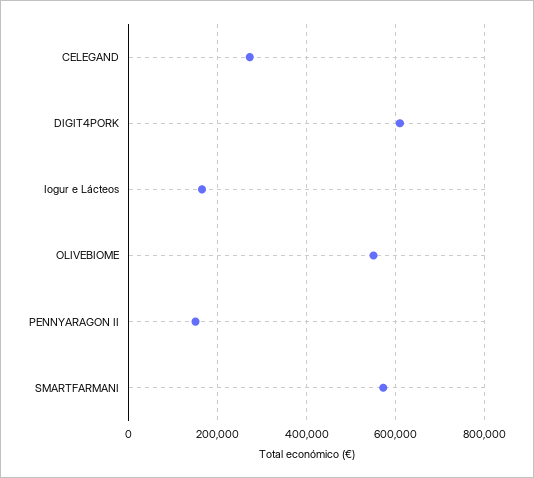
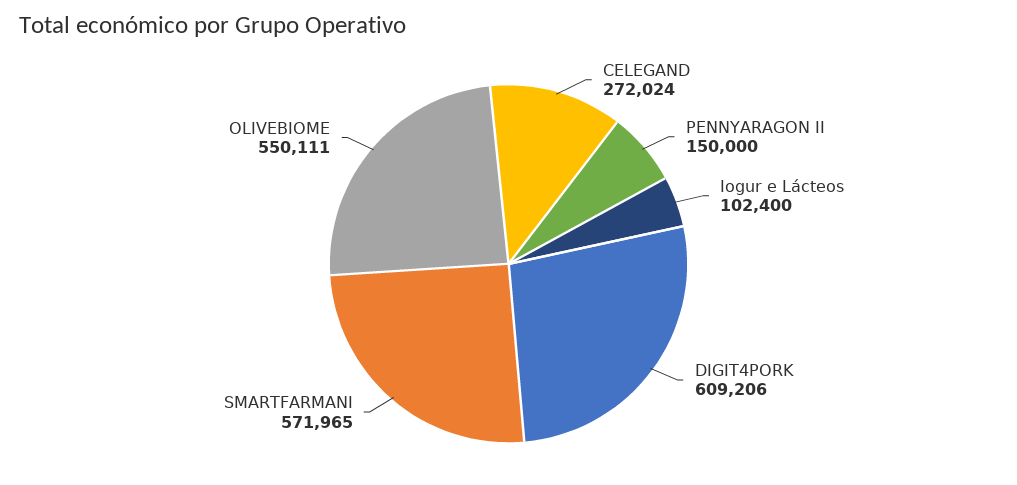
Iogur e Lácteos: 160000 -> 102400

